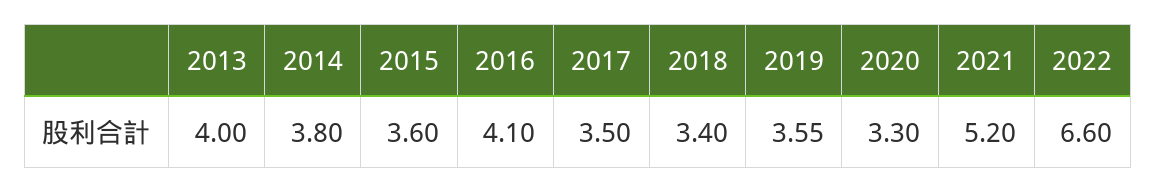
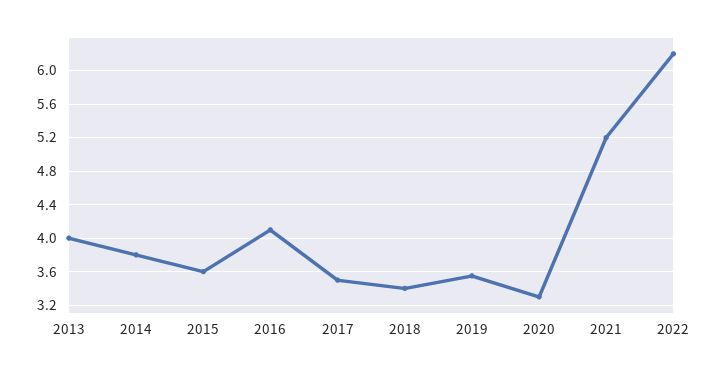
2022: 6.6 -> 6.2

